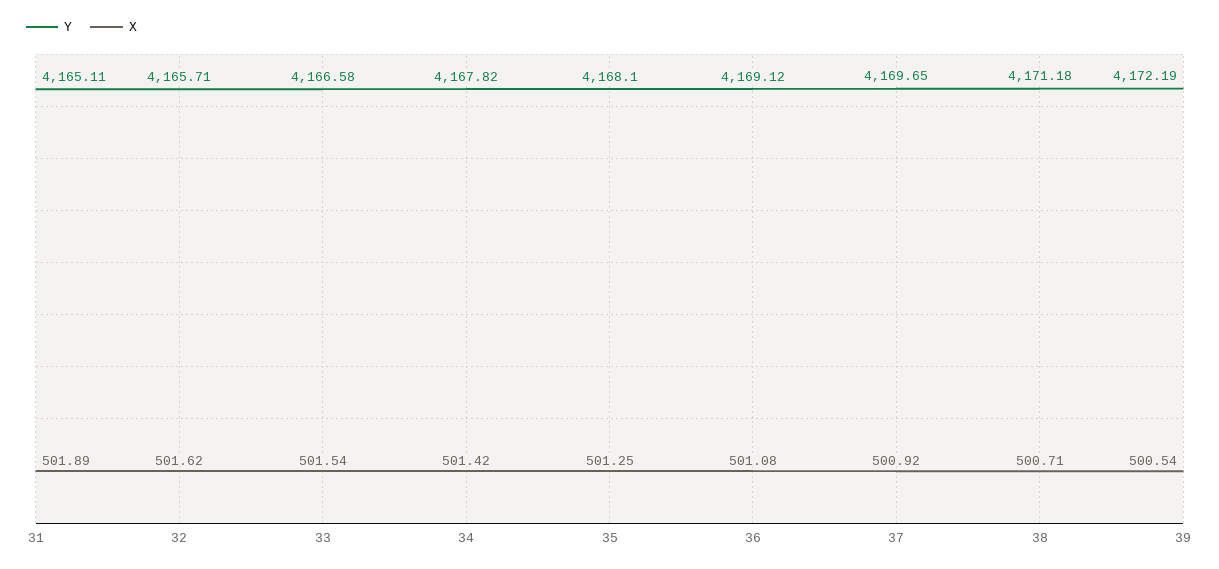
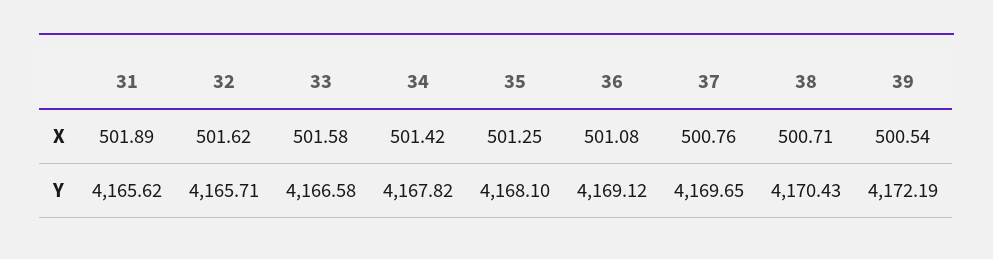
Y, 31: 4165.11 -> 4165.62
X, 33: 501.54 -> 501.58
X, 37: 500.92 -> 500.76
Y, 38: 4171.18 -> 4170.43

